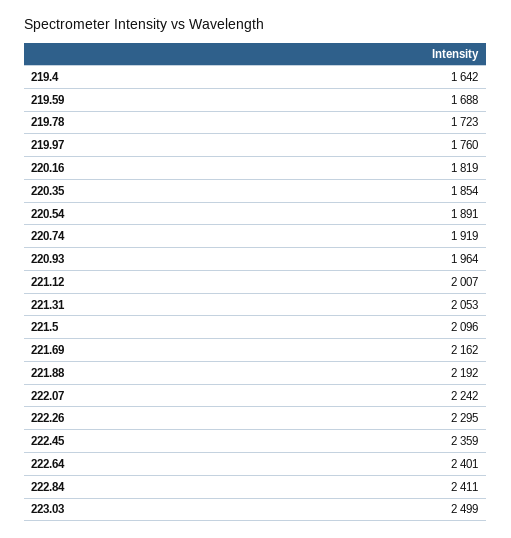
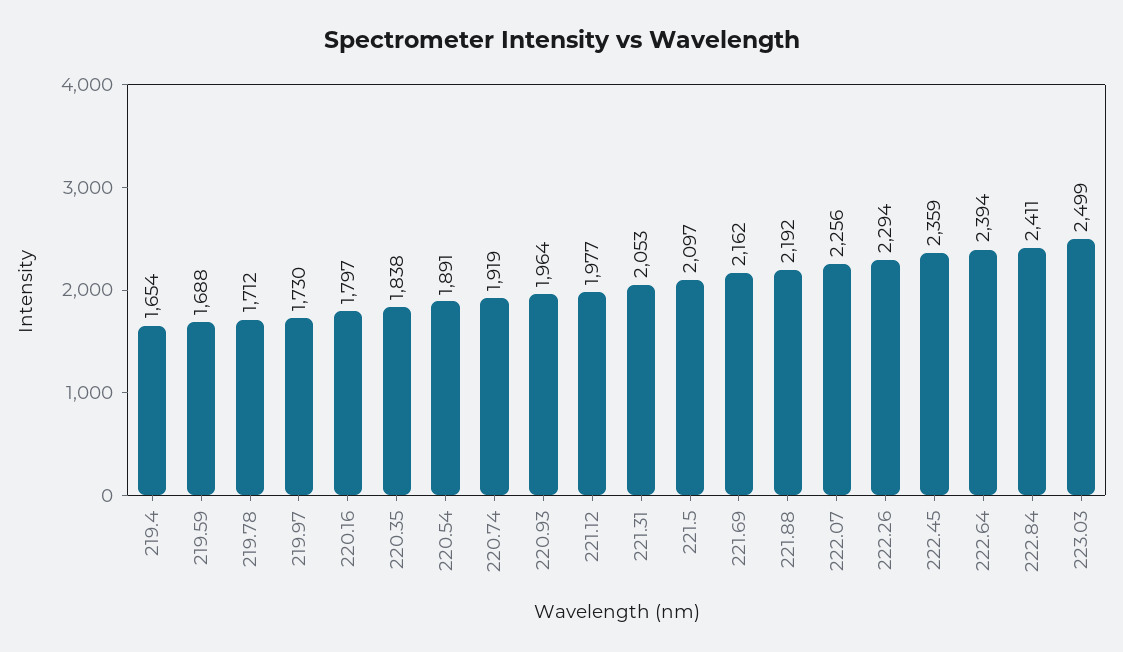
219.4: 1642 -> 1654
219.78: 1723 -> 1712
219.97: 1760 -> 1730
220.16: 1819 -> 1797
220.35: 1854 -> 1838
221.12: 2007 -> 1977
221.5: 2096 -> 2097
222.07: 2242 -> 2256
222.26: 2295 -> 2294
222.64: 2401 -> 2394

